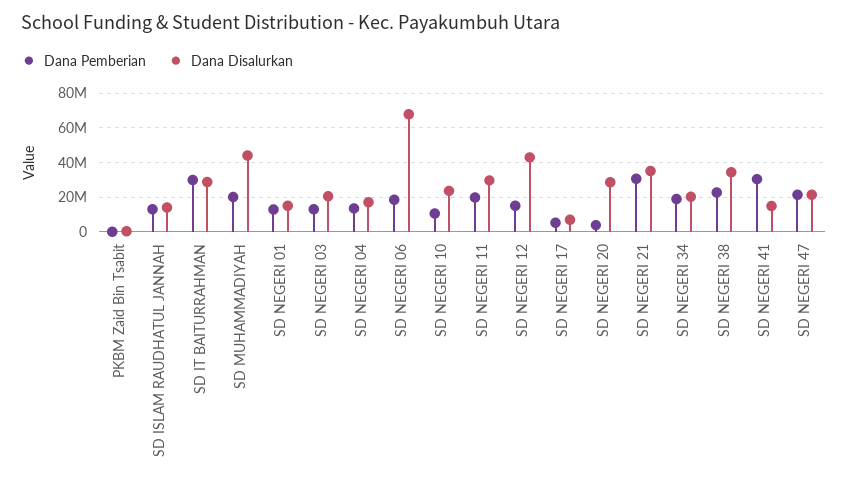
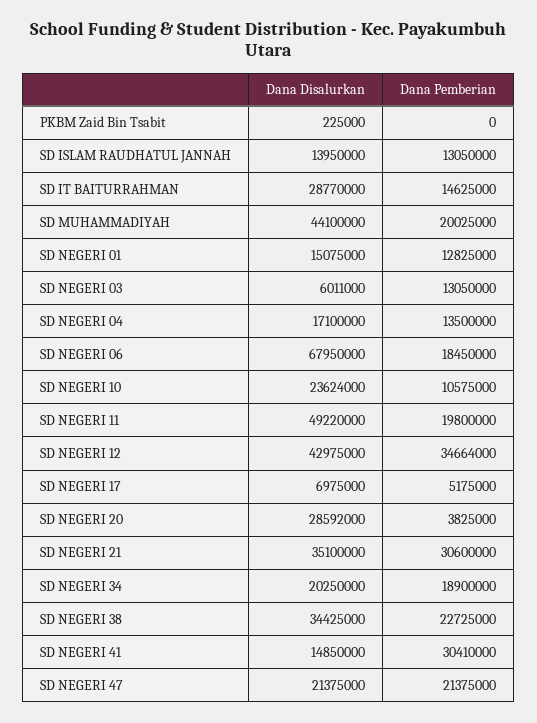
Dana Pemberian, SD IT BAITURRAHMAN: 30000000 -> 14625000
Dana Disalurkan, SD NEGERI 03: 20000000 -> 6011000
Dana Disalurkan, SD NEGERI 11: 30000000 -> 49220000
Dana Pemberian, SD NEGERI 12: 15000000 -> 34664000

